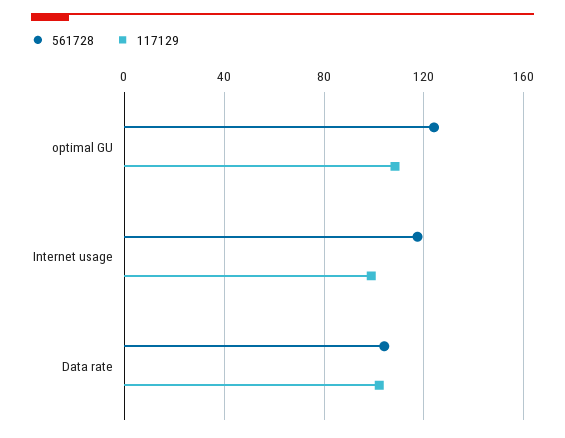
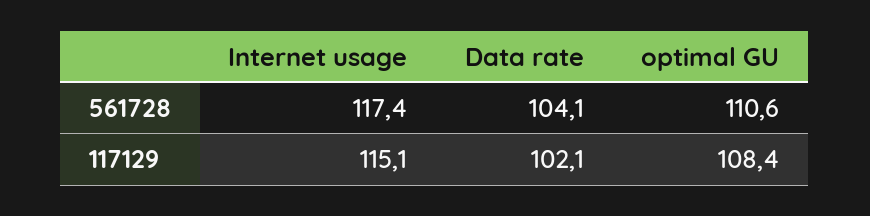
561728, optimal GU: 125 -> 110.6
117129, Internet usage: 100 -> 115.1

